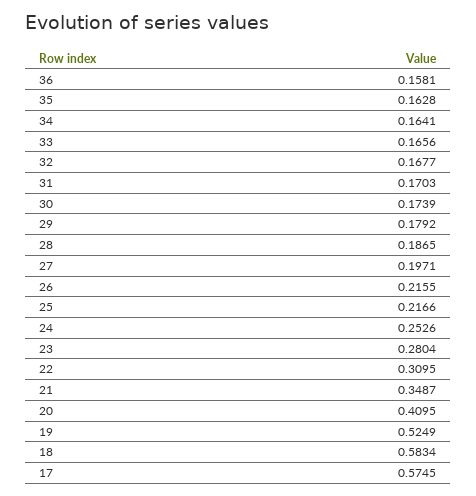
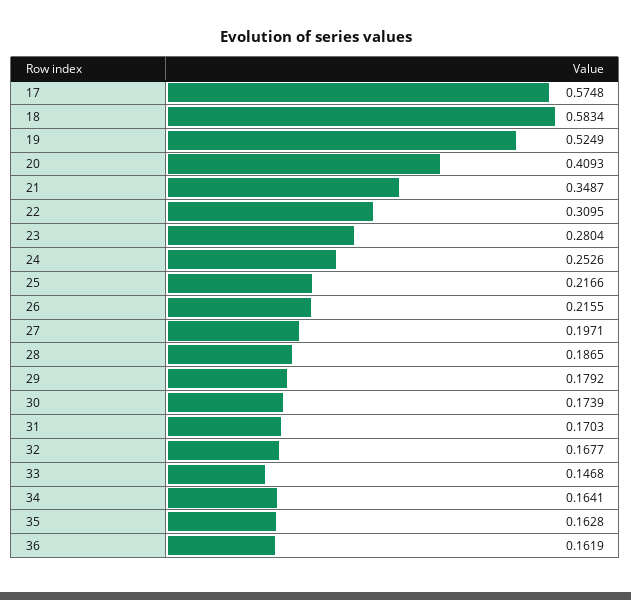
36: 0.1581 -> 0.1619
33: 0.1656 -> 0.1468
20: 0.4095 -> 0.4093
17: 0.5745 -> 0.5748

